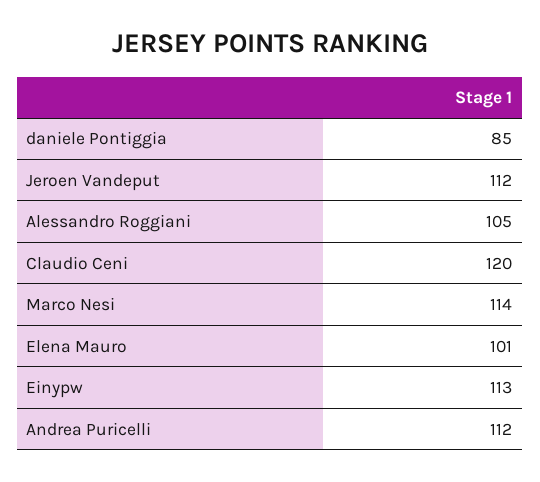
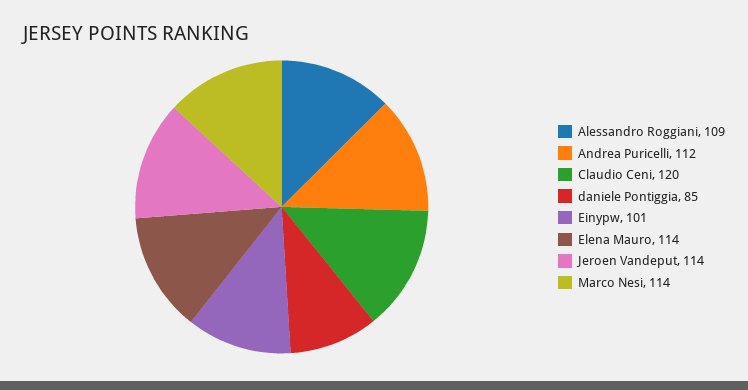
Jeroen Vandeput: 112 -> 114
Alessandro Roggiani: 105 -> 109
Elena Mauro: 101 -> 114
Einypw: 113 -> 101

